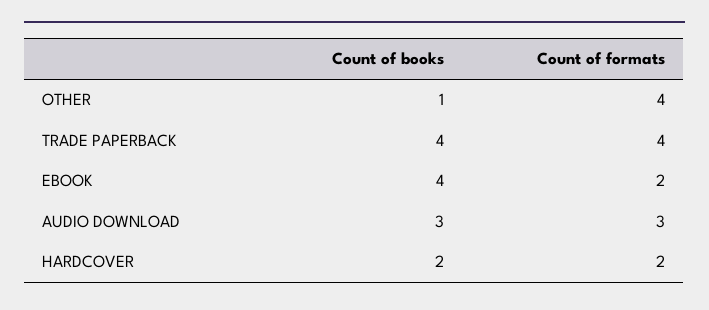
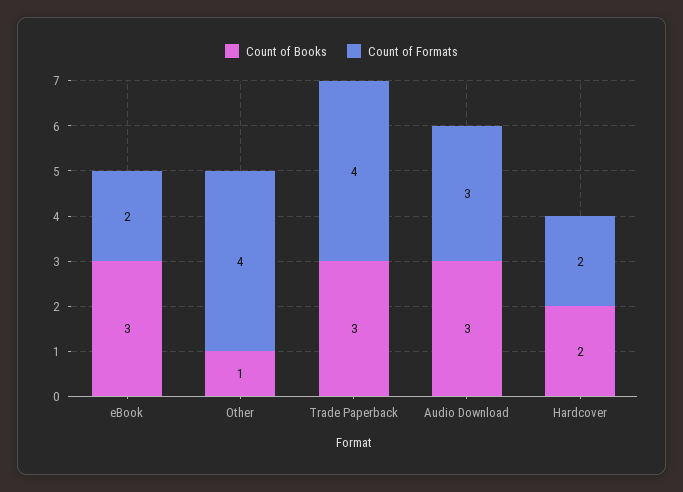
Count of books, TRADE PAPERBACK: 4 -> 3
Count of books, EBOOK: 4 -> 3

